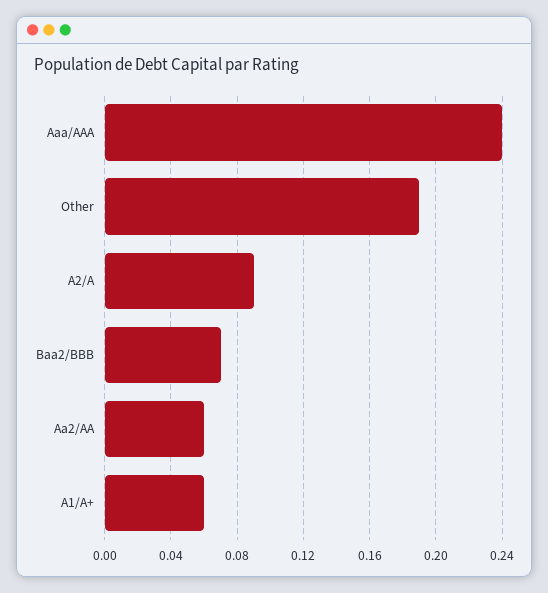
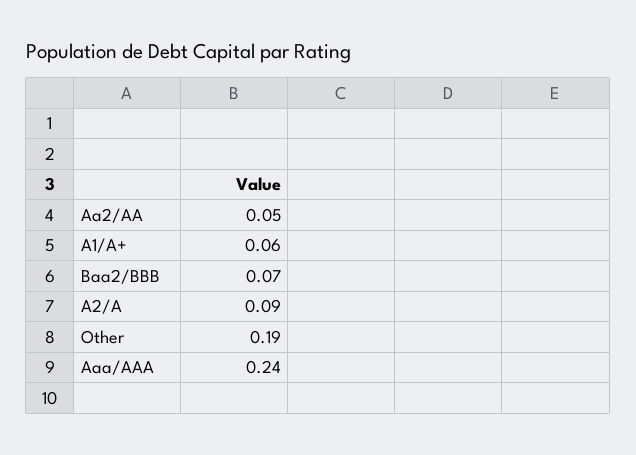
Aa2/AA: 0.06 -> 0.05

